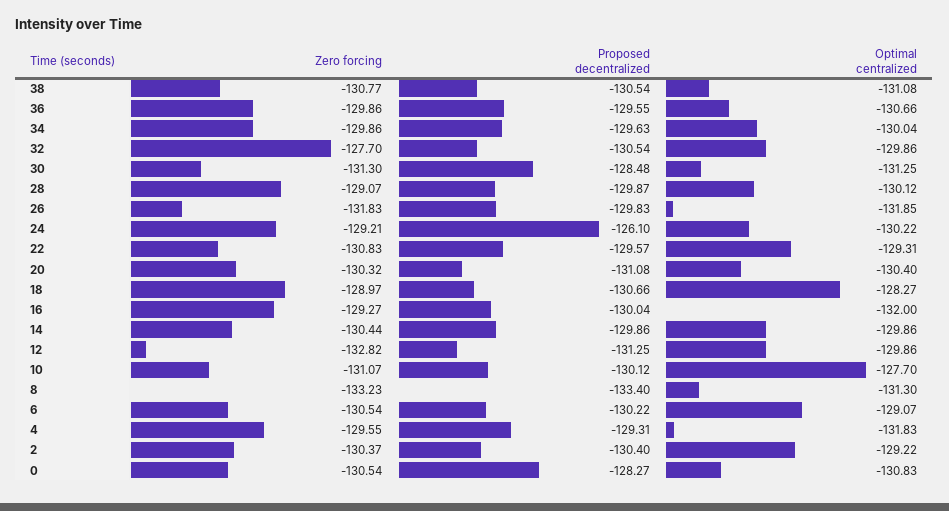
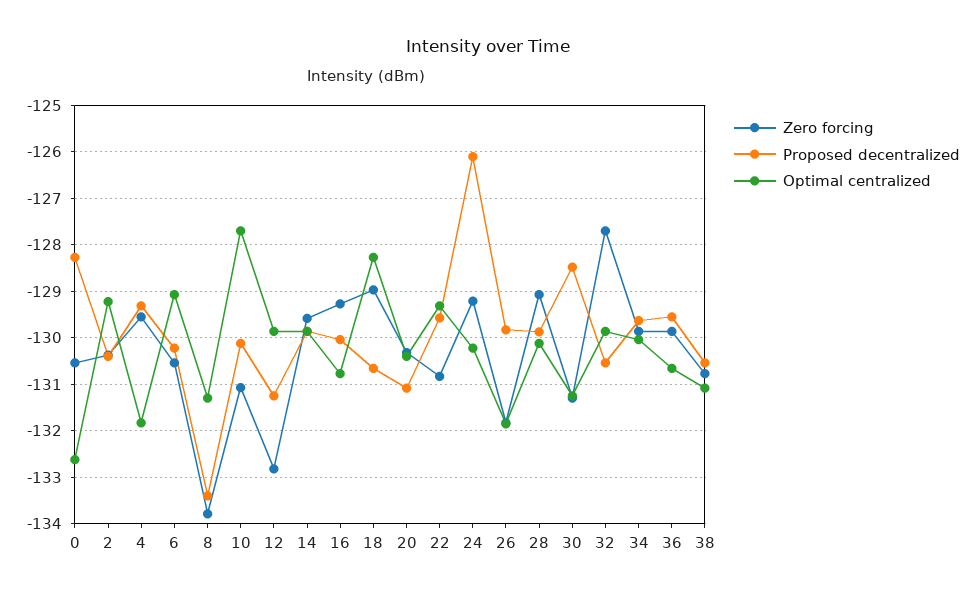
Optimal centralized, 16: -132 -> -130.8
Zero forcing, 14: -130.44 -> -129.6
Zero forcing, 8: -133.23 -> -133.8
Optimal centralized, 0: -130.83 -> -132.6

